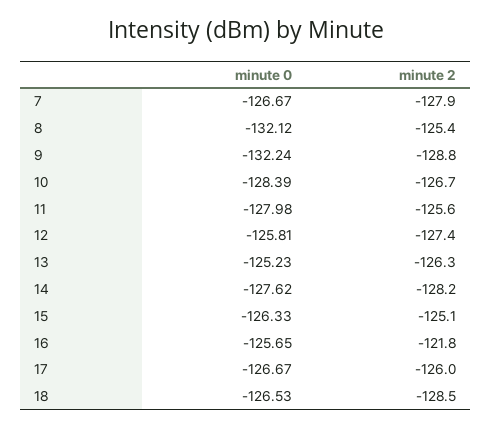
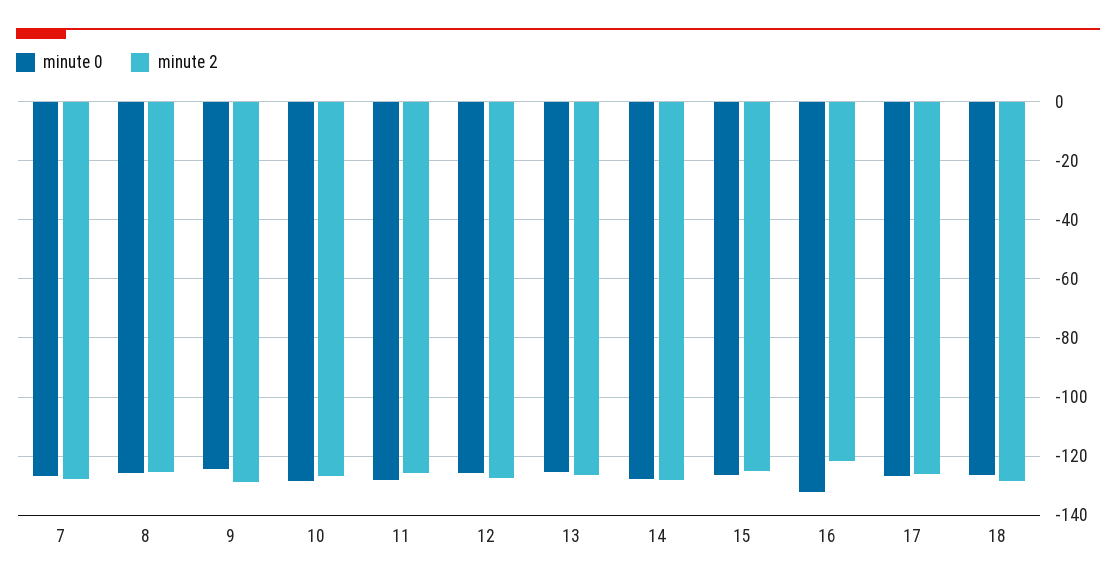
minute 0, 8: -132.12 -> -125
minute 0, 9: -132.24 -> -125
minute 0, 16: -125.65 -> -132.5

